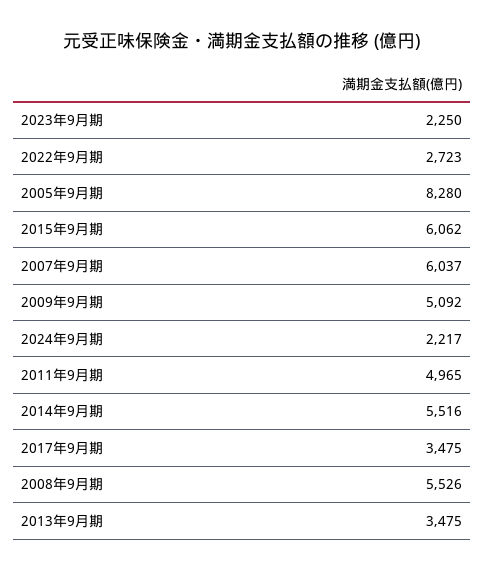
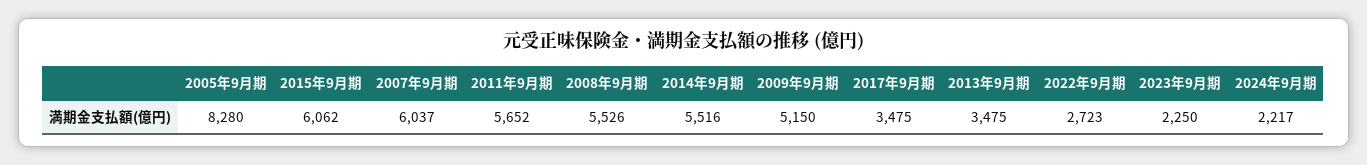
2009年9月期: 5092 -> 5150
2011年9月期: 4965 -> 5652

